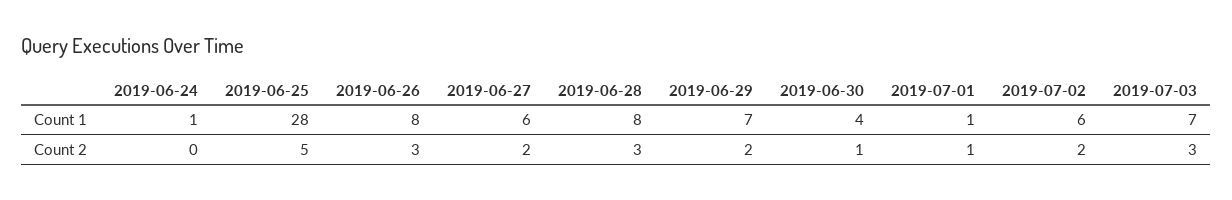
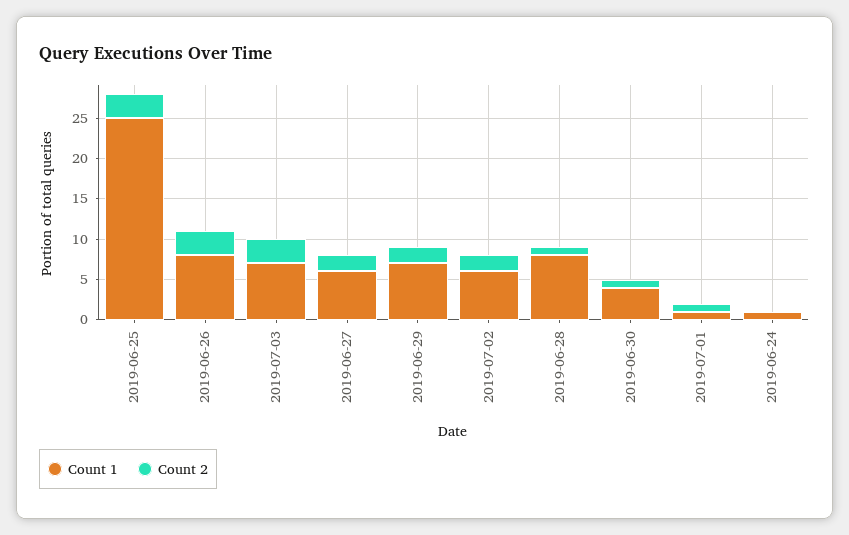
Count 1, 2019-06-25: 28 -> 25
Count 2, 2019-06-25: 5 -> 3
Count 2, 2019-06-28: 3 -> 1

